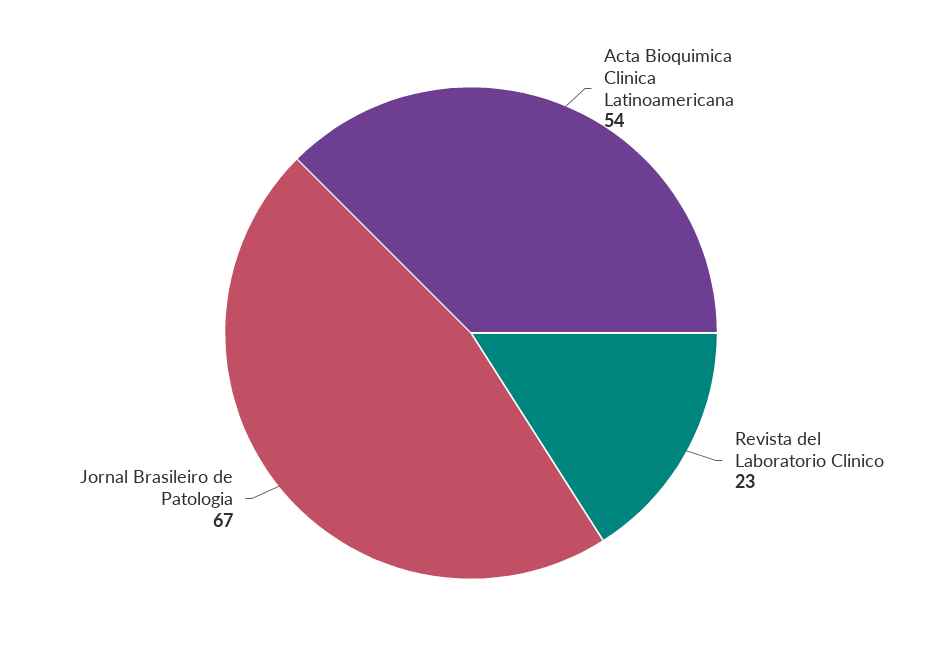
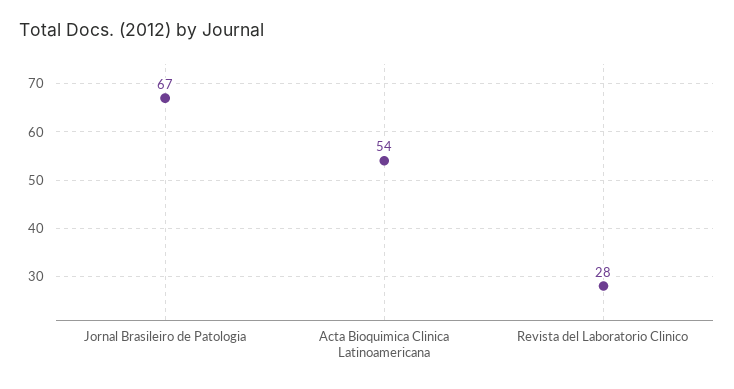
Revista del Laboratorio Clinico: 23 -> 28

